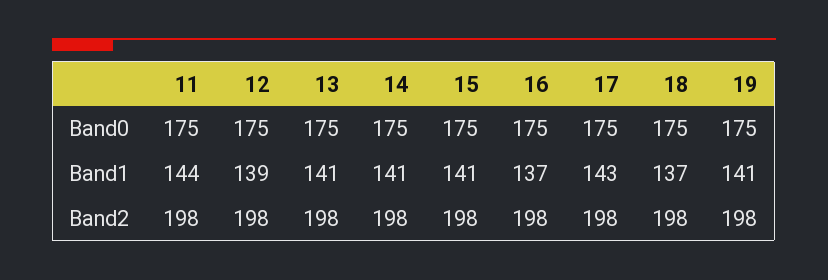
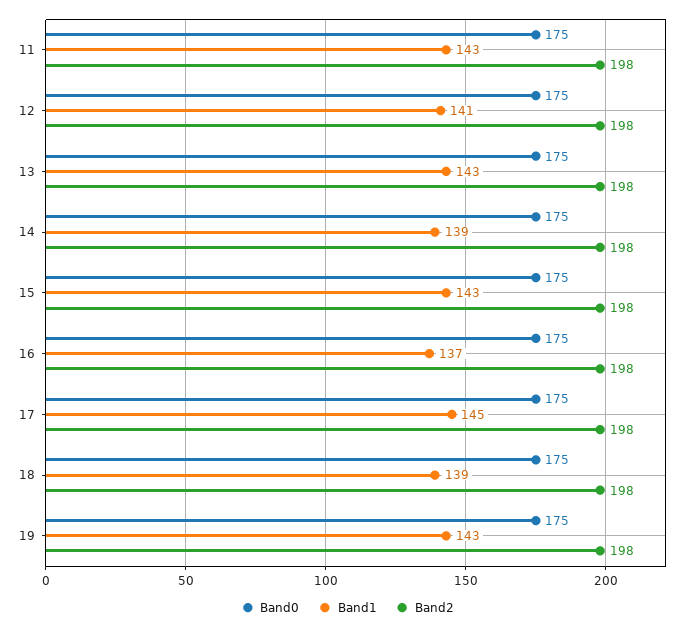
Band1, 11: 144 -> 143
Band1, 12: 139 -> 141
Band1, 13: 141 -> 143
Band1, 14: 141 -> 139
Band1, 15: 141 -> 143
Band1, 17: 143 -> 145
Band1, 18: 137 -> 139
Band1, 19: 141 -> 143

